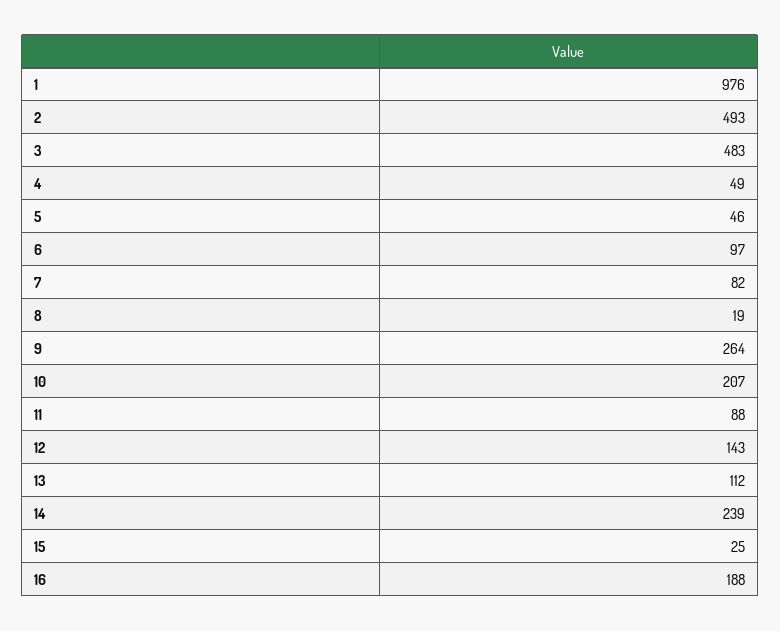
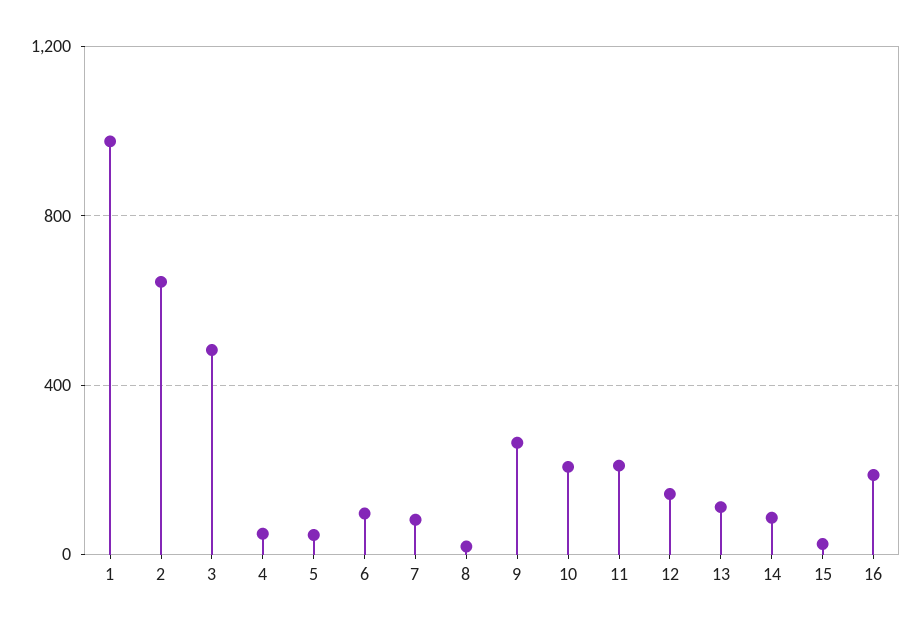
2: 493 -> 650
11: 88 -> 200
14: 239 -> 100

